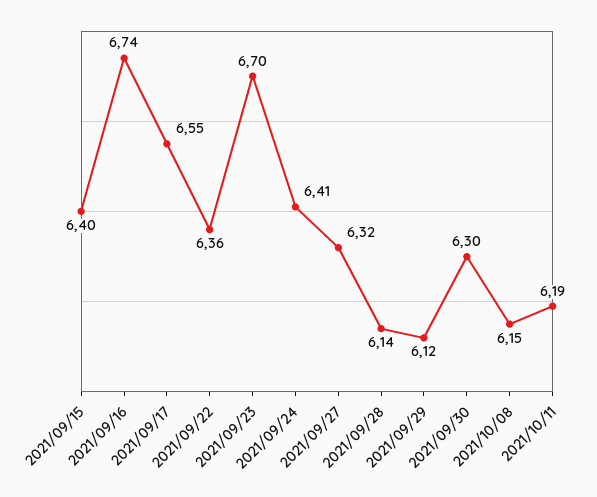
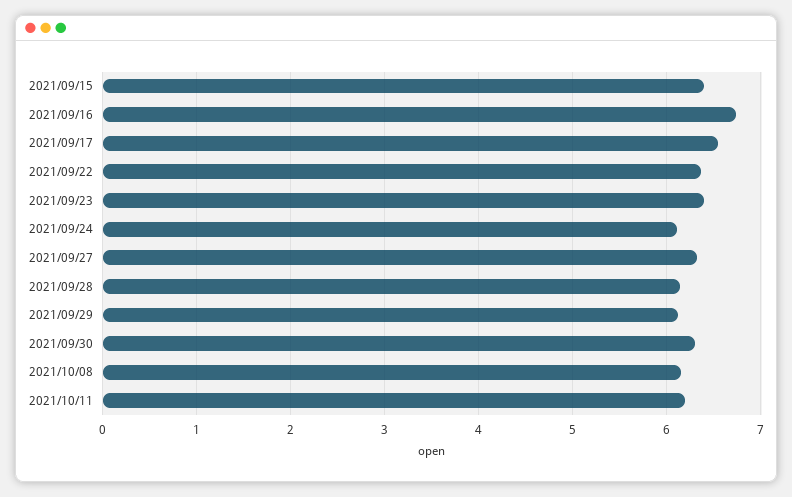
2021/09/23: 6.7 -> 6.4
2021/09/24: 6.41 -> 6.1

